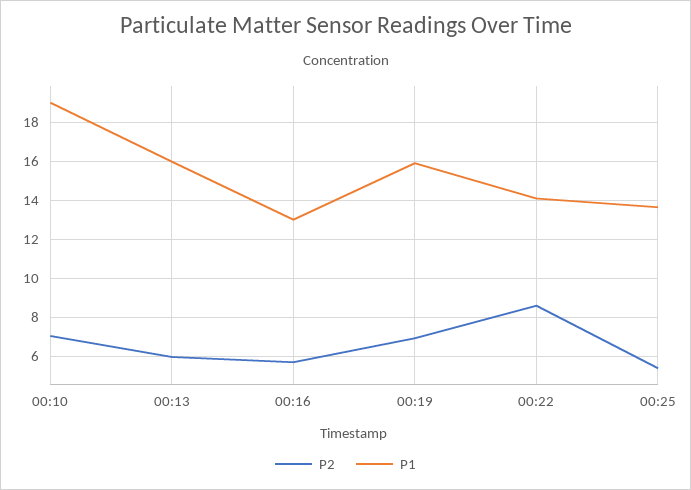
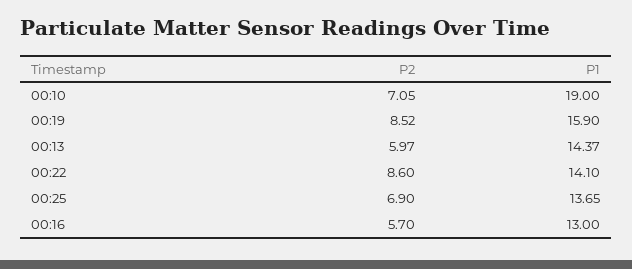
P1, 00:13: 16 -> 14.37
P2, 00:19: 7 -> 8.52
P2, 00:25: 5.5 -> 6.9

